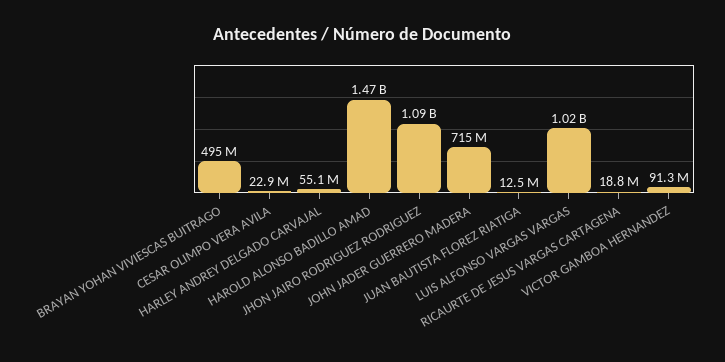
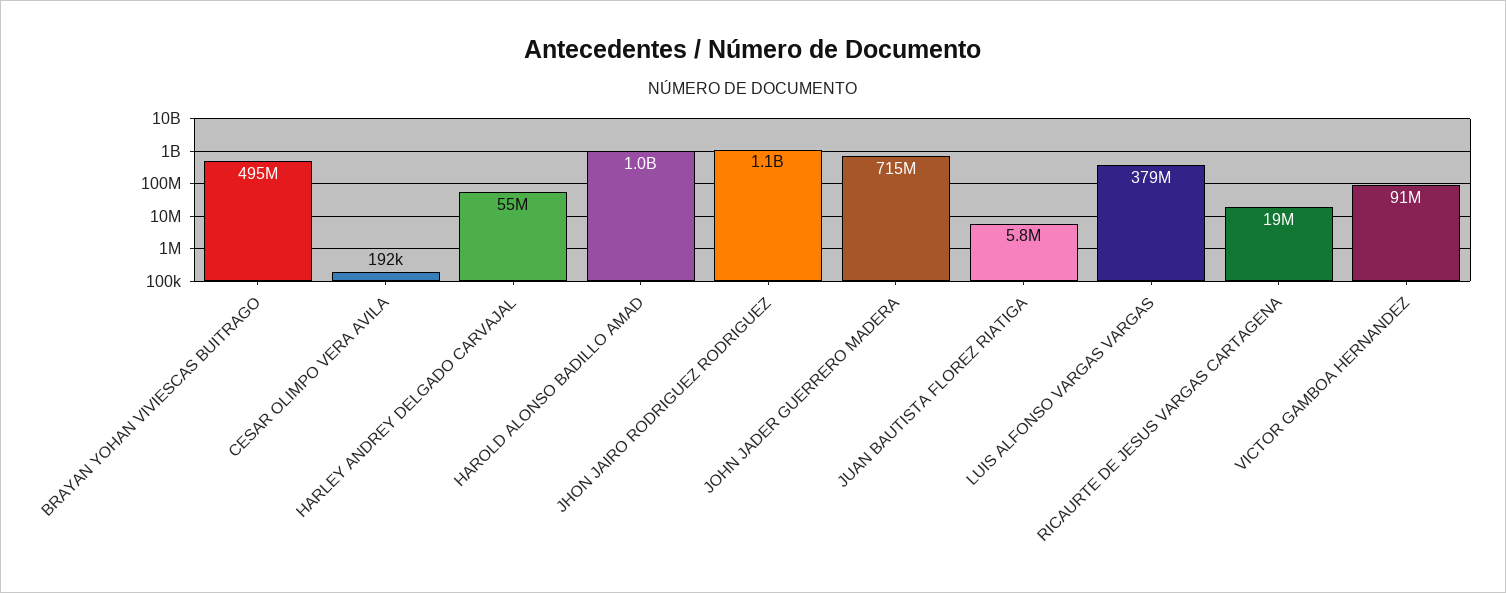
CESAR OLIMPO VERA AVILA: 22900000 -> 192000
HAROLD ALONSO BADILLO AMAD: 1470000000 -> 1000000000
JUAN BAUTISTA FLOREZ RIATIGA: 12500000 -> 5800000
LUIS ALFONSO VARGAS VARGAS: 1020000000 -> 379000000

